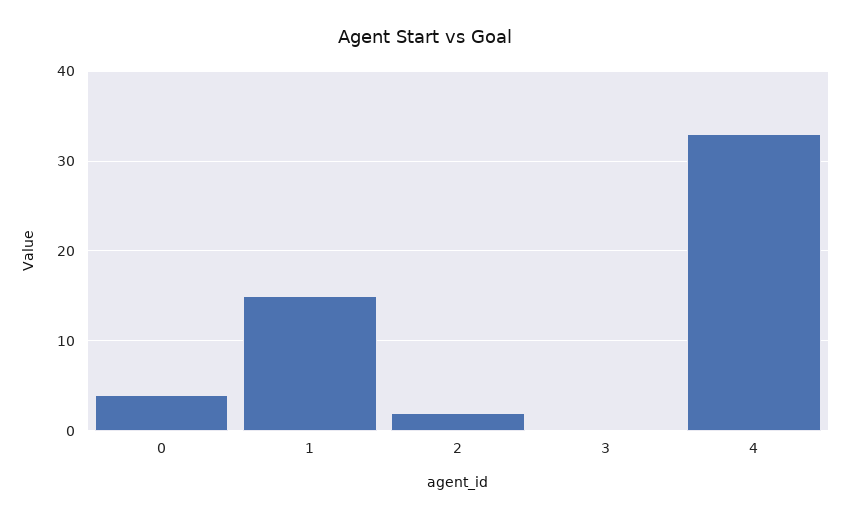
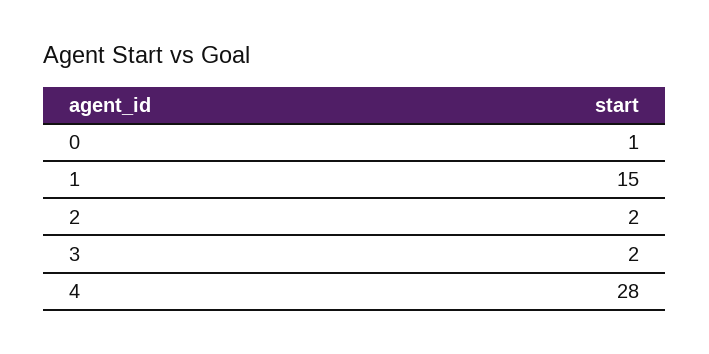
0: 4 -> 1
3: 0 -> 2
4: 33 -> 28

